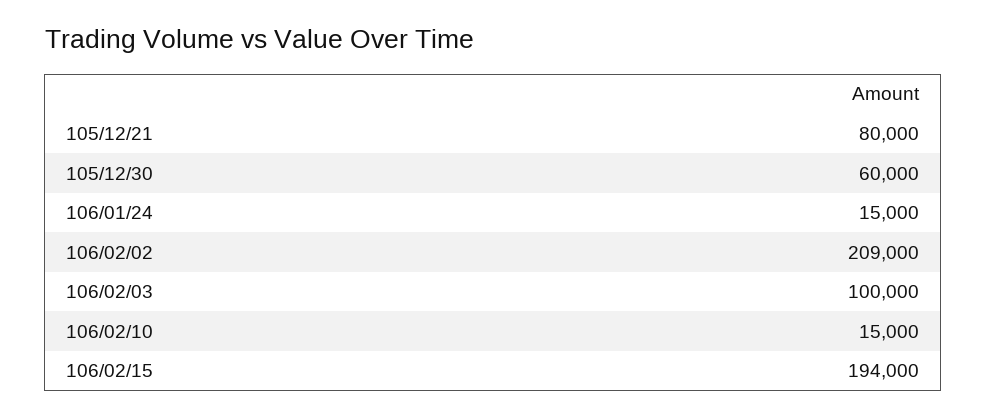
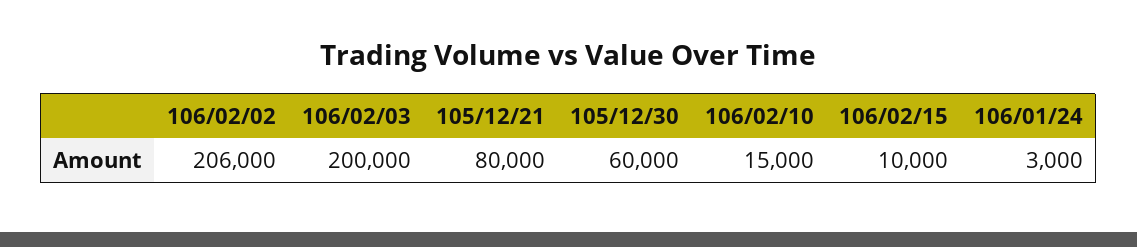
106/01/24: 15000 -> 3000
106/02/02: 209000 -> 206000
106/02/03: 100000 -> 200000
106/02/15: 194000 -> 10000

